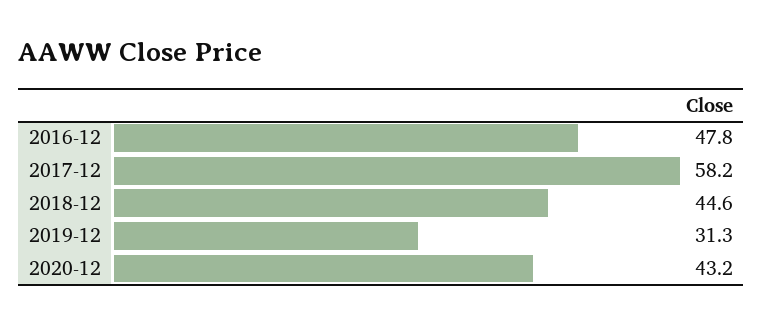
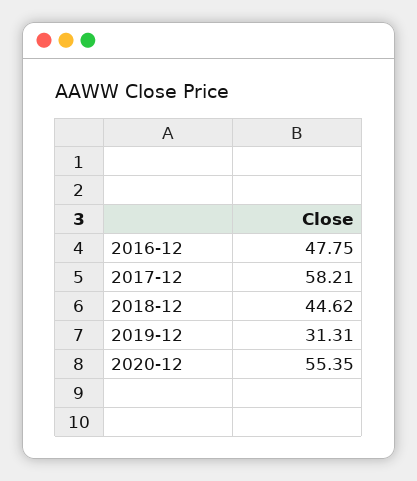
2020-12: 43.2 -> 55.35

